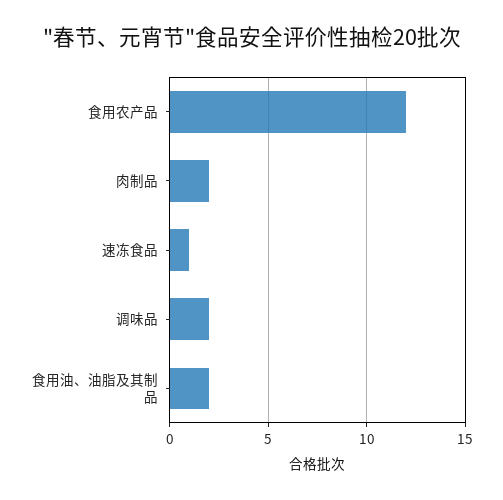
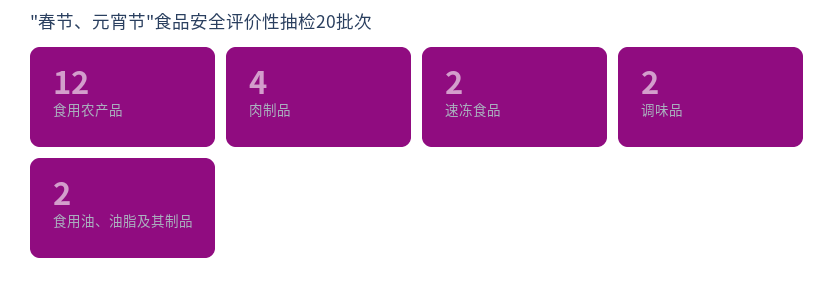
肉制品: 2 -> 4
速冻食品: 1 -> 2

